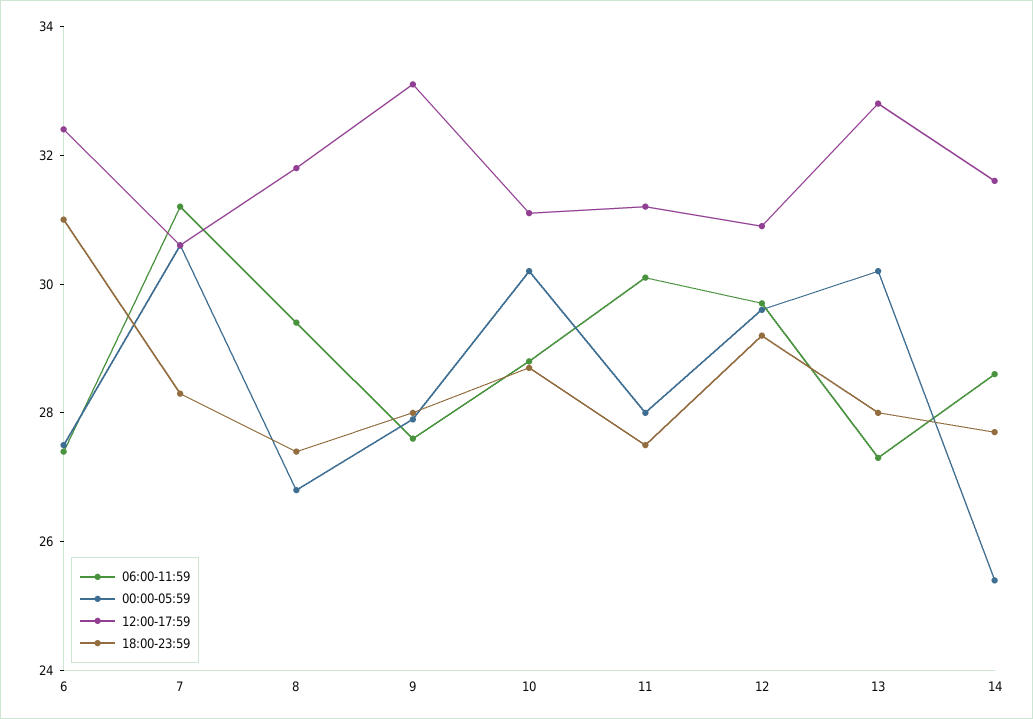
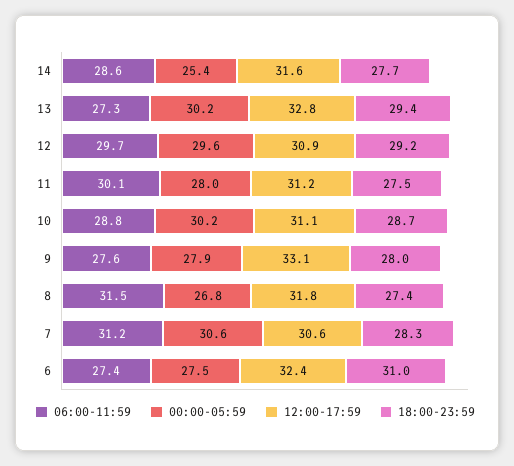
06:00-11:59, 8: 29.5 -> 31.5
18:00-23:59, 13: 28 -> 29.4

